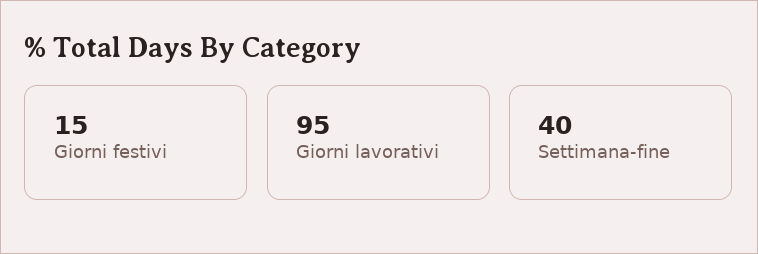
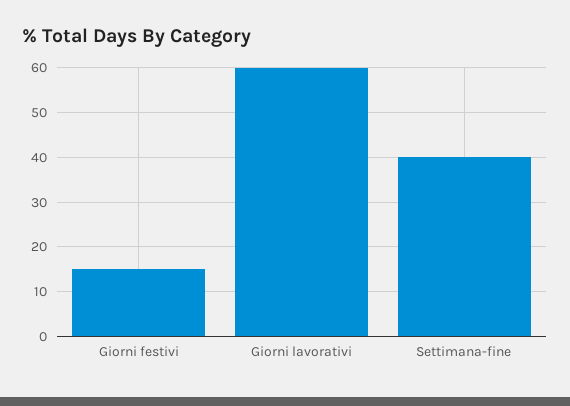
Giorni lavorativi: 95 -> 60

